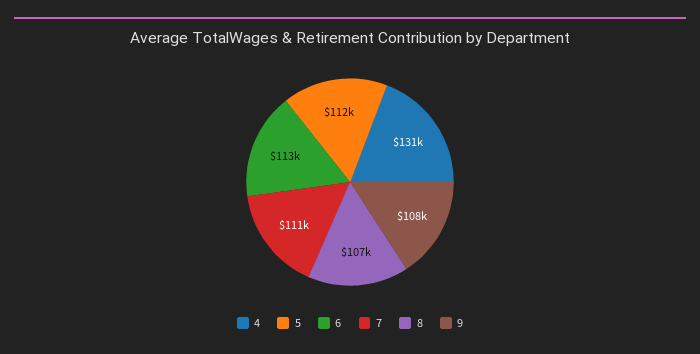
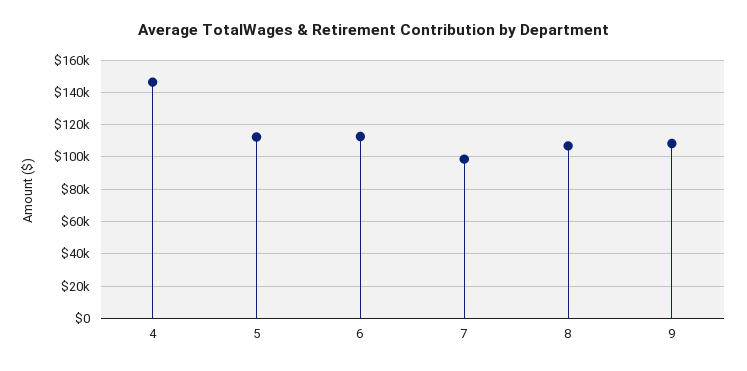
4: 131000 -> 145000
7: 111000 -> 100000

